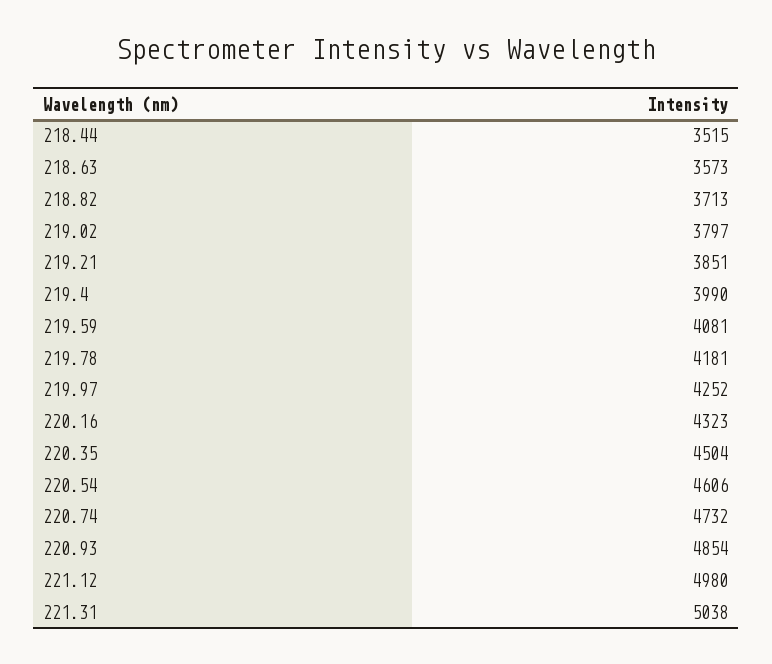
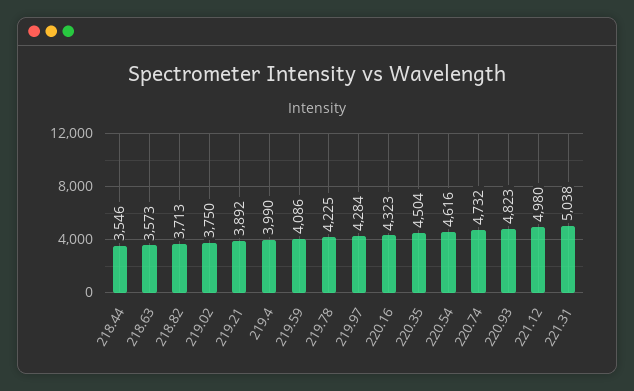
218.44: 3515 -> 3546
219.02: 3797 -> 3750
219.21: 3851 -> 3892
219.59: 4081 -> 4086
219.78: 4181 -> 4225
219.97: 4252 -> 4284
220.54: 4606 -> 4616
220.93: 4854 -> 4823

